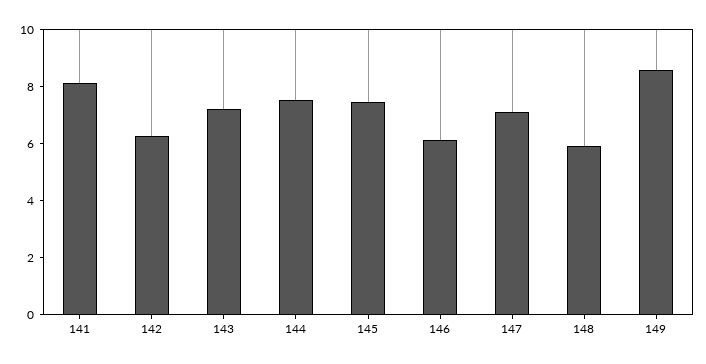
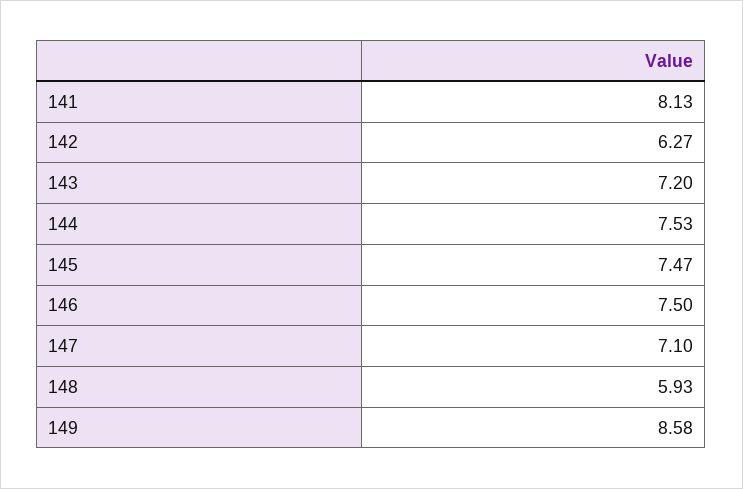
146: 6 -> 7.5

